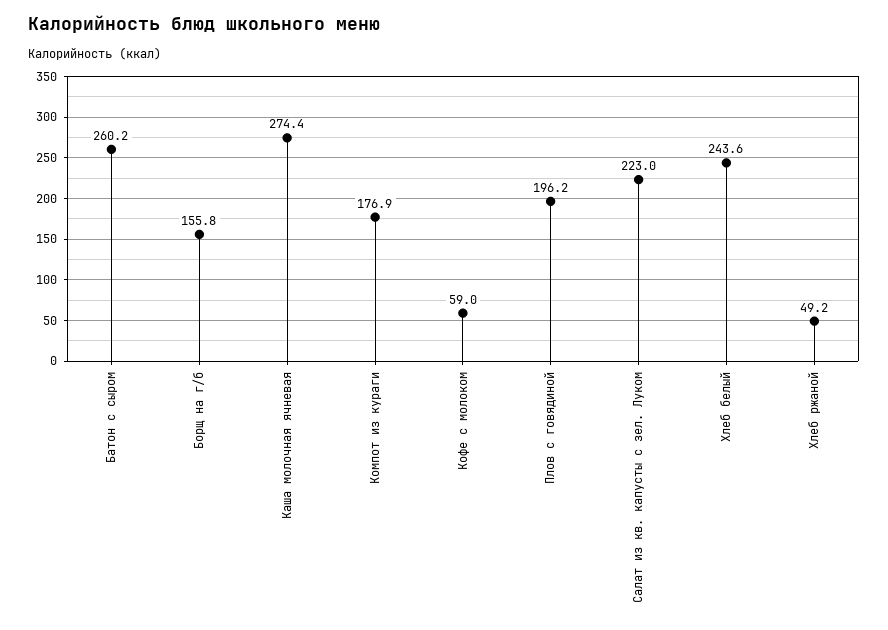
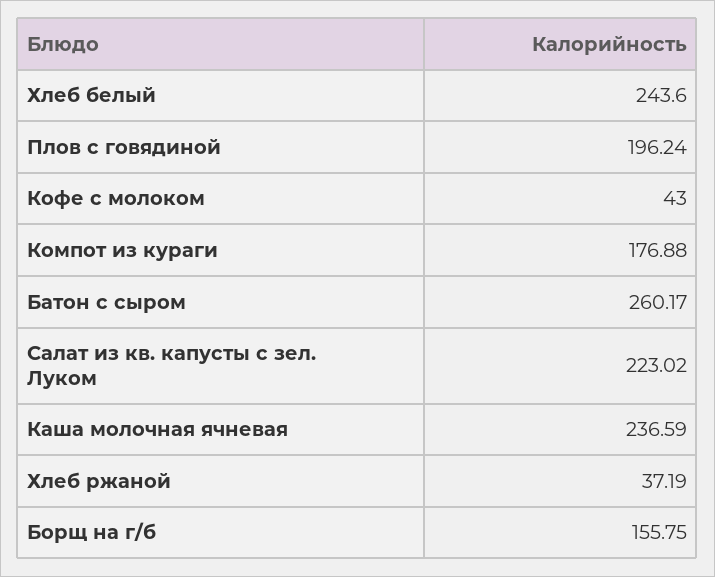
Каша молочная ячневая: 274.4 -> 236.59
Кофе с молоком: 59 -> 43
Хлеб ржаной: 49.2 -> 37.19

